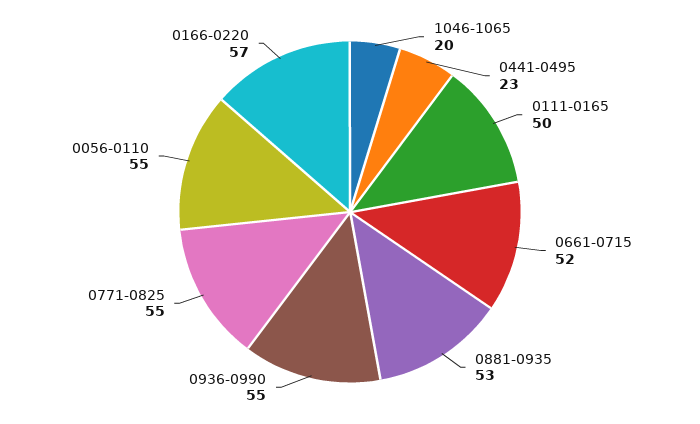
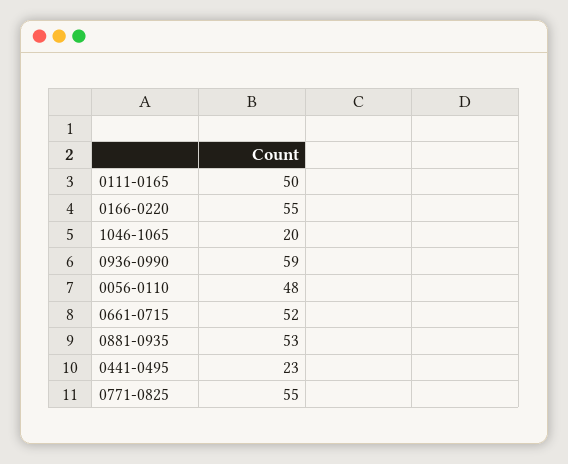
0936-0990: 55 -> 59
0056-0110: 55 -> 48
0166-0220: 57 -> 55

